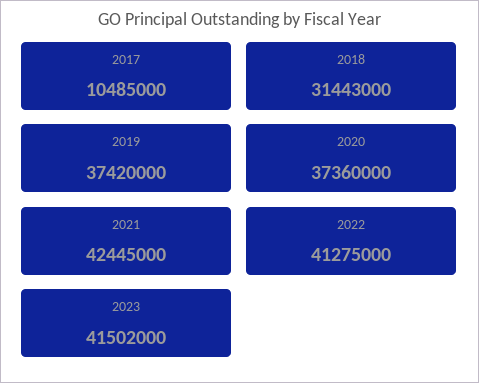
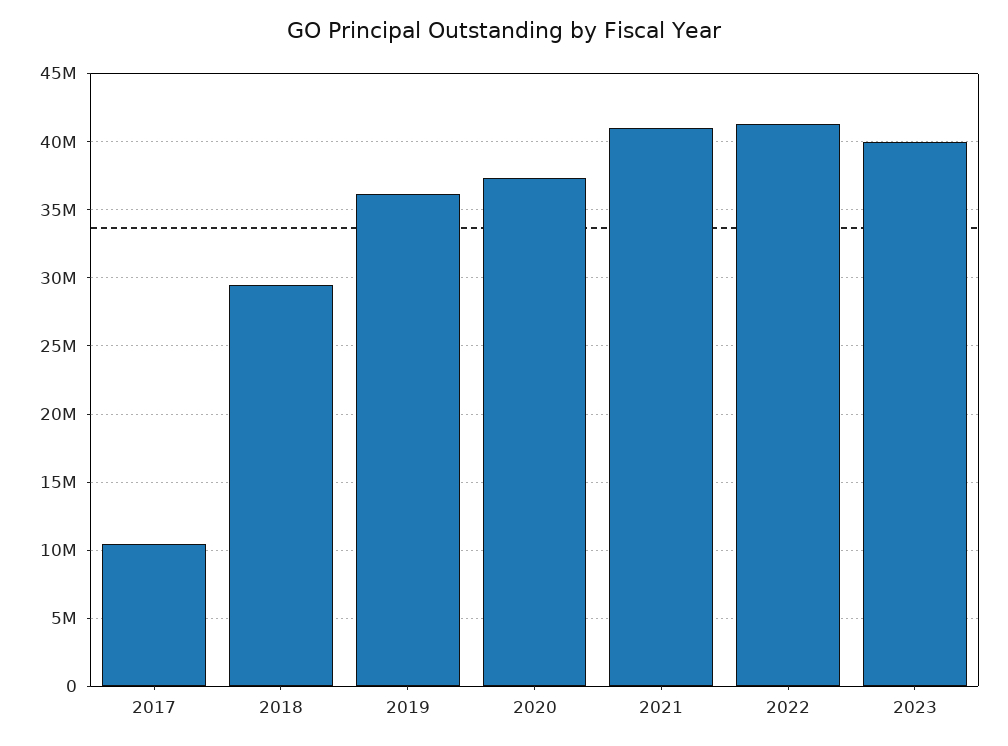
2018: 31443000 -> 29500000
2019: 37420000 -> 36000000
2021: 42445000 -> 41000000
2023: 41502000 -> 40000000

